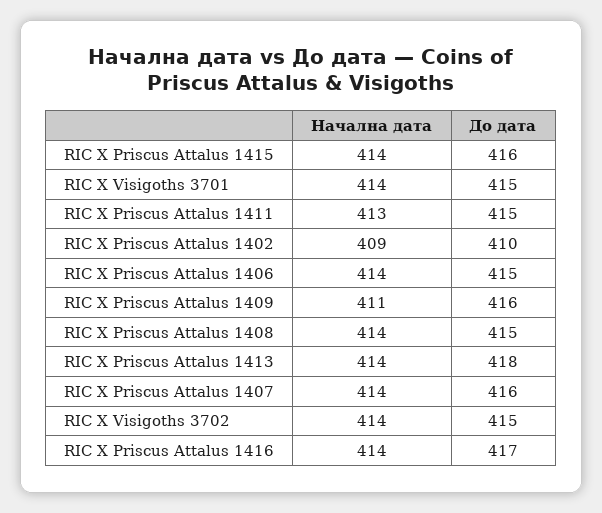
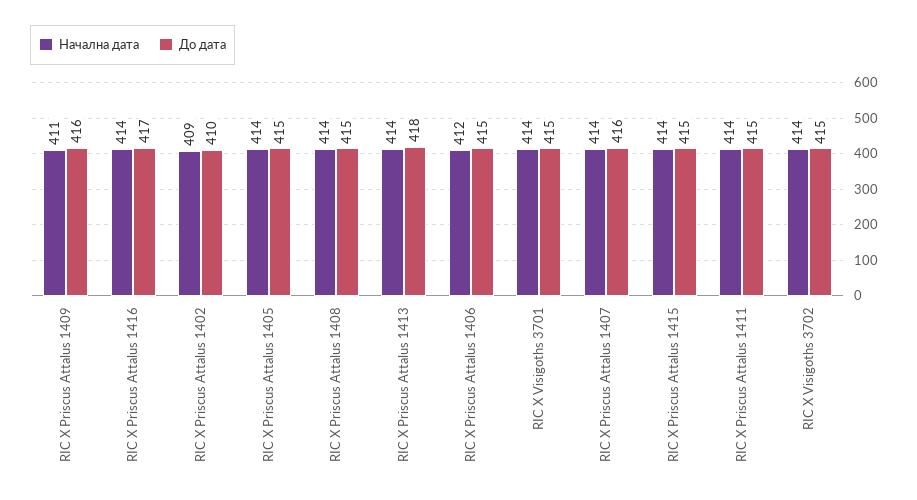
До дата, RIC X Priscus Attalus 1415: 416 -> 415
Начална дата, RIC X Priscus Attalus 1411: 413 -> 414
Начална дата, RIC X Priscus Attalus 1406: 414 -> 412
Начална дата, RIC X Priscus Attalus 1405: none -> 414
До дата, RIC X Priscus Attalus 1405: none -> 415

